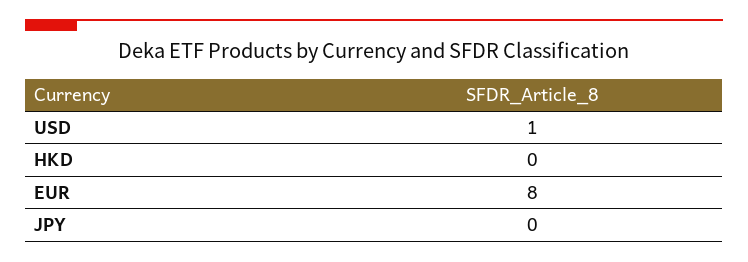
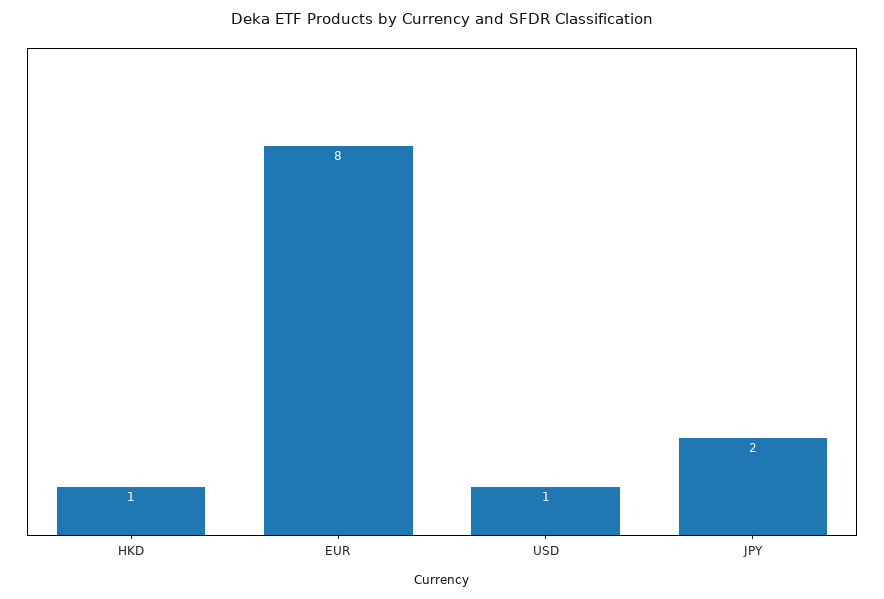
HKD: 0 -> 1
JPY: 0 -> 2

